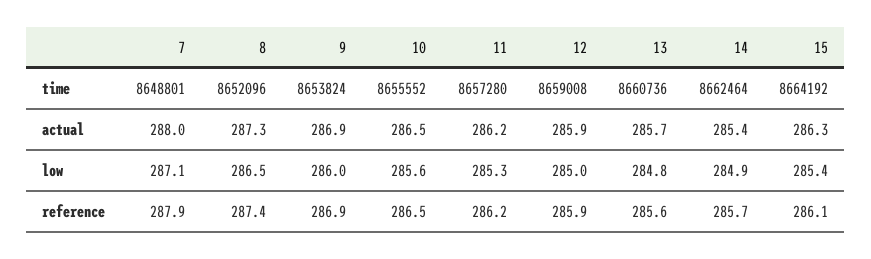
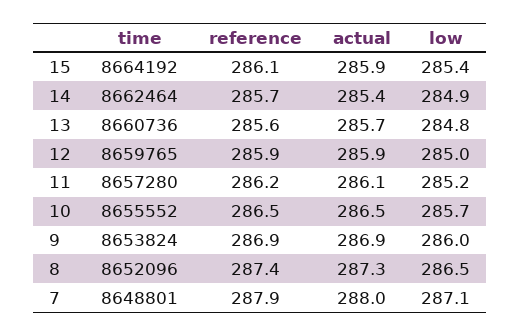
12, time: 8659008 -> 8659765
11, actual: 286.2 -> 286.1
15, actual: 286.3 -> 285.9
10, low: 285.6 -> 285.7
11, low: 285.3 -> 285.2

